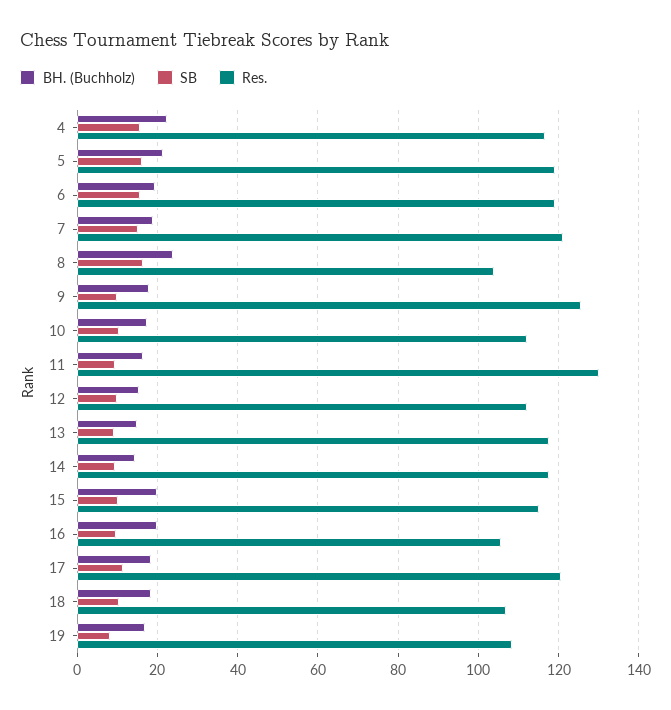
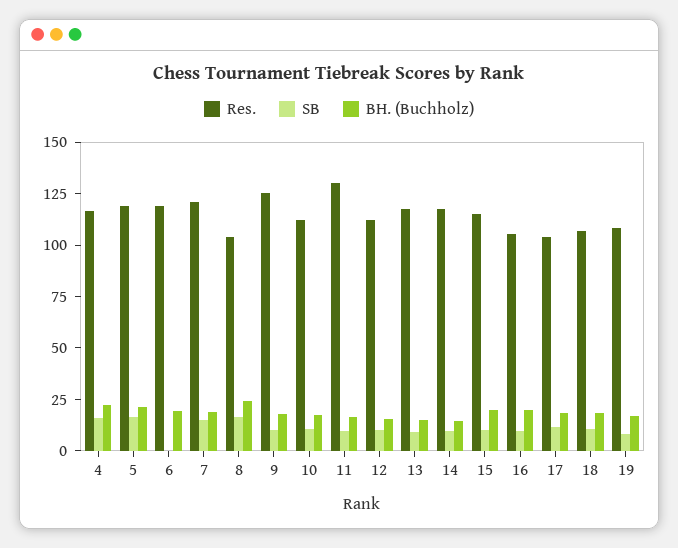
SB, 6: 16 -> 0
Res., 17: 120 -> 105

